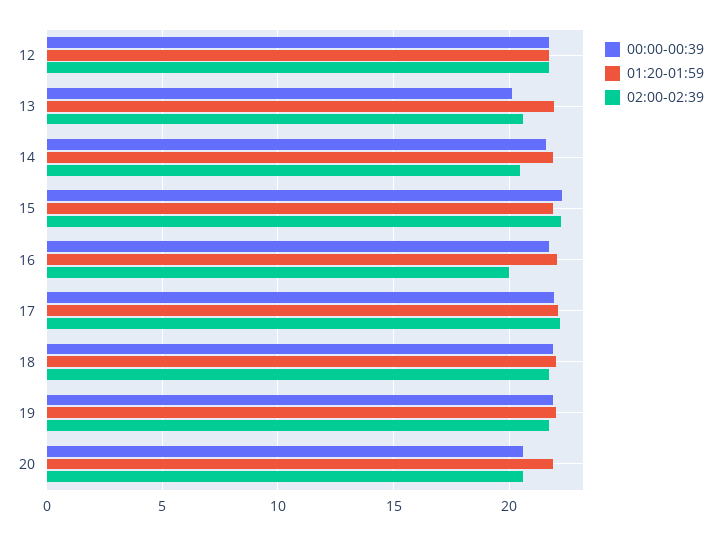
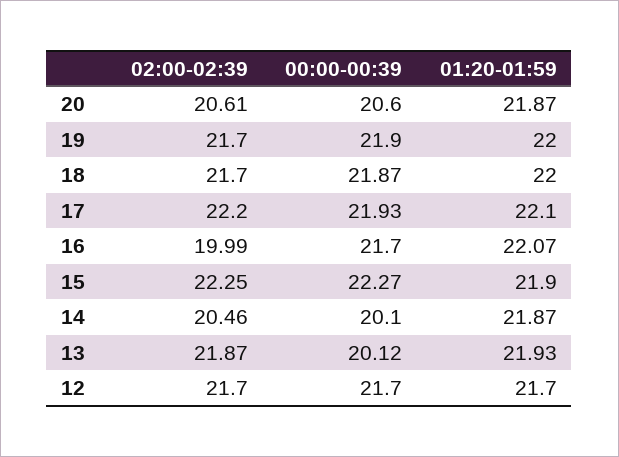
02:00-02:39, 13: 20.5 -> 21.87
00:00-00:39, 14: 21.5 -> 20.1

